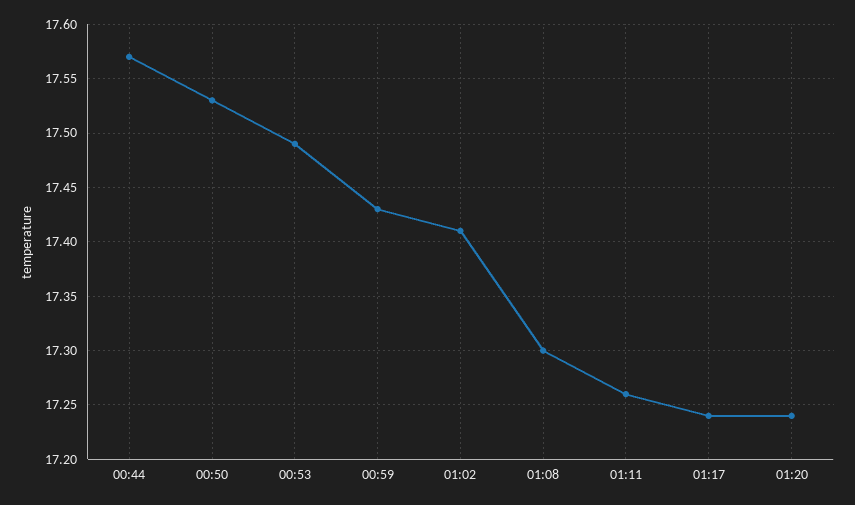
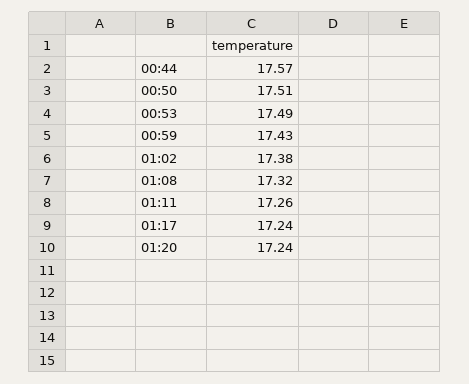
00:50: 17.53 -> 17.51
01:02: 17.41 -> 17.38
01:08: 17.3 -> 17.32

